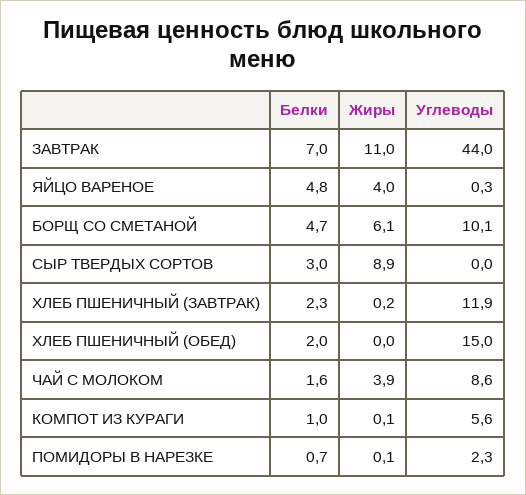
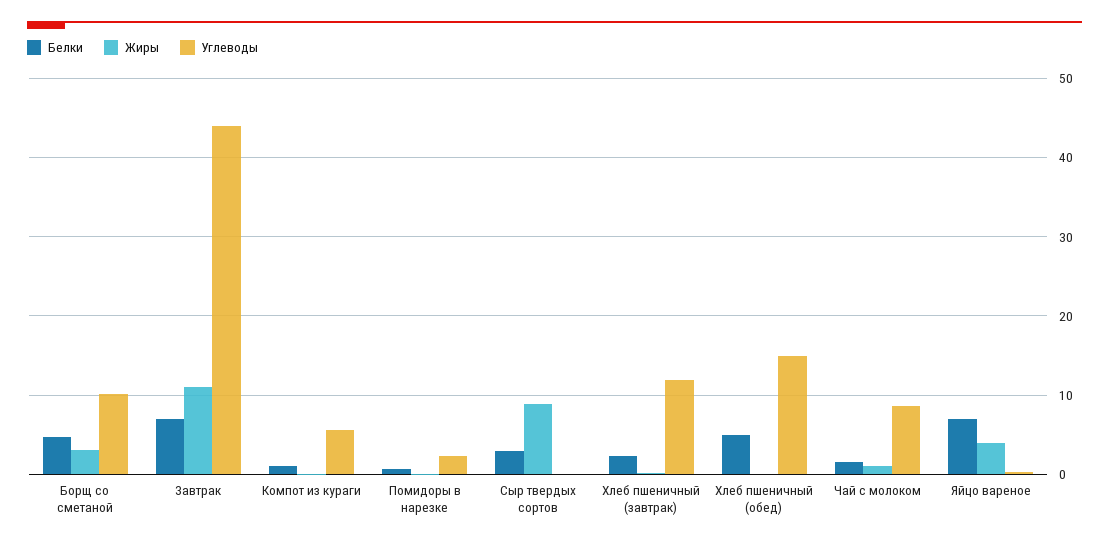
Белки, ЯЙЦО ВАРЕНОЕ: 4.8 -> 7
Жиры, БОРЩ СО СМЕТАНОЙ: 6.1 -> 3
Белки, ХЛЕБ ПШЕНИЧНЫЙ (ОБЕД): 2 -> 5
Жиры, ЧАЙ С МОЛОКОМ: 3.9 -> 1

